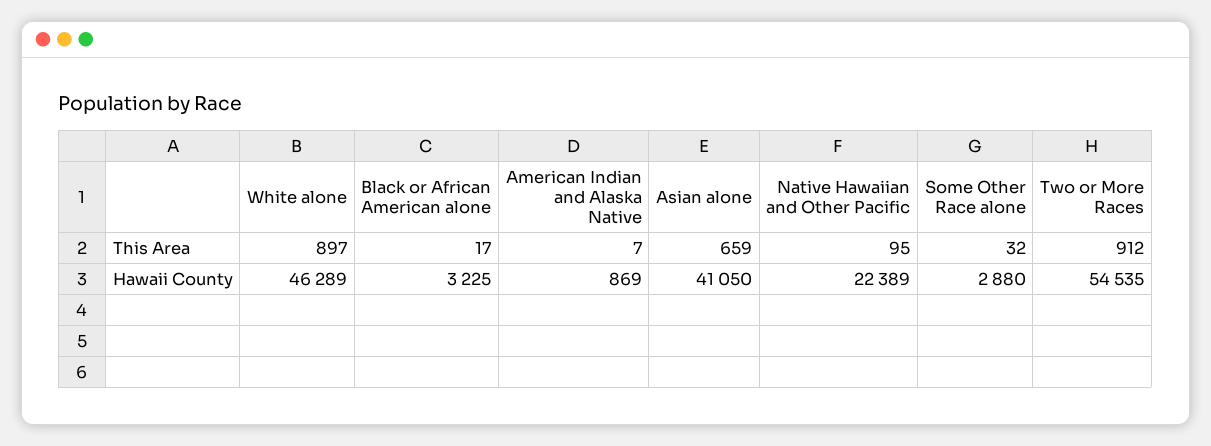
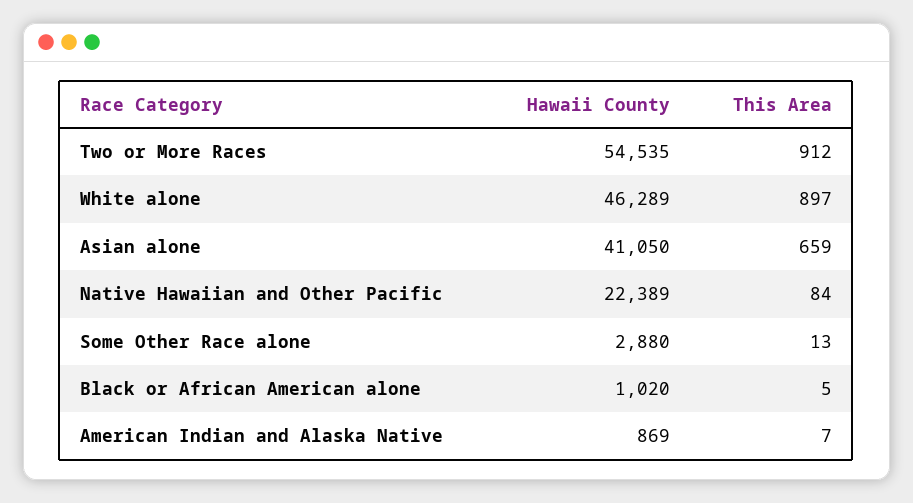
Black or African American alone, This Area: 17 -> 5
Native Hawaiian and Other Pacific, This Area: 95 -> 84
Some Other Race alone, This Area: 32 -> 13
Black or African American alone, Hawaii County: 3225 -> 1020

